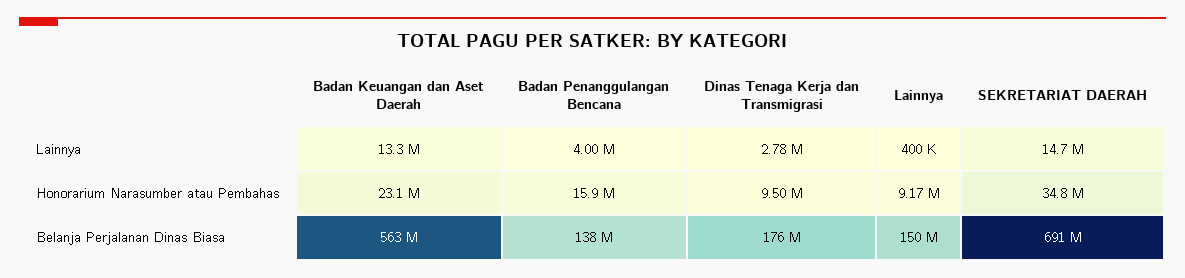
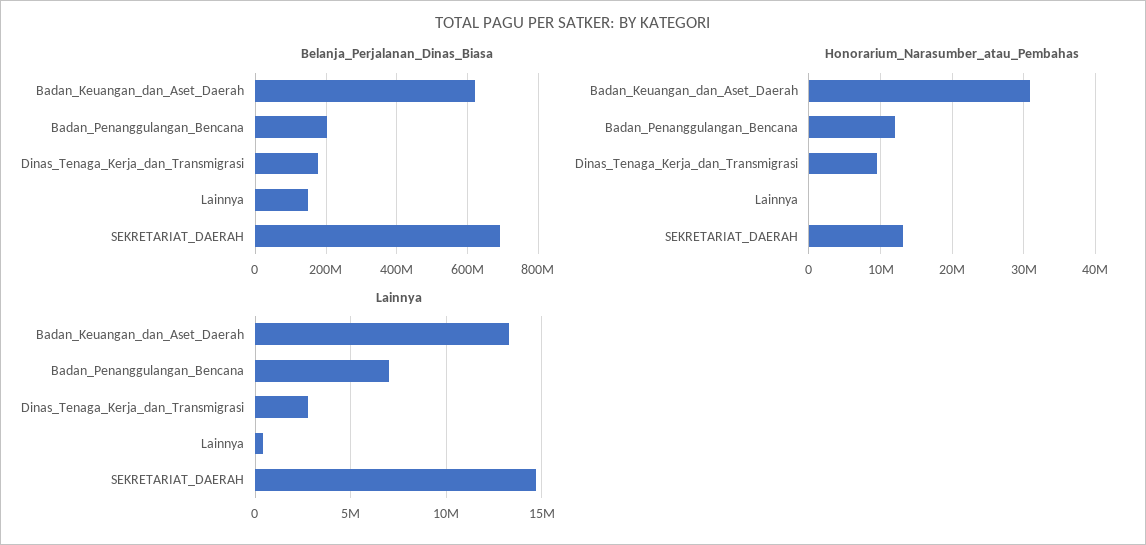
Lainnya, Badan Penanggulangan Bencana: 4000000 -> 7000000
Honorarium Narasumber atau Pembahas, Badan Keuangan dan Aset Daerah: 23100000 -> 31000000
Honorarium Narasumber atau Pembahas, Badan Penanggulangan Bencana: 15900000 -> 12000000
Honorarium Narasumber atau Pembahas, Lainnya: 9170000 -> 0
Honorarium Narasumber atau Pembahas, SEKRETARIAT DAERAH: 34800000 -> 13000000
Belanja Perjalanan Dinas Biasa, Badan Keuangan dan Aset Daerah: 563000000 -> 620000000
Belanja Perjalanan Dinas Biasa, Badan Penanggulangan Bencana: 138000000 -> 200000000

